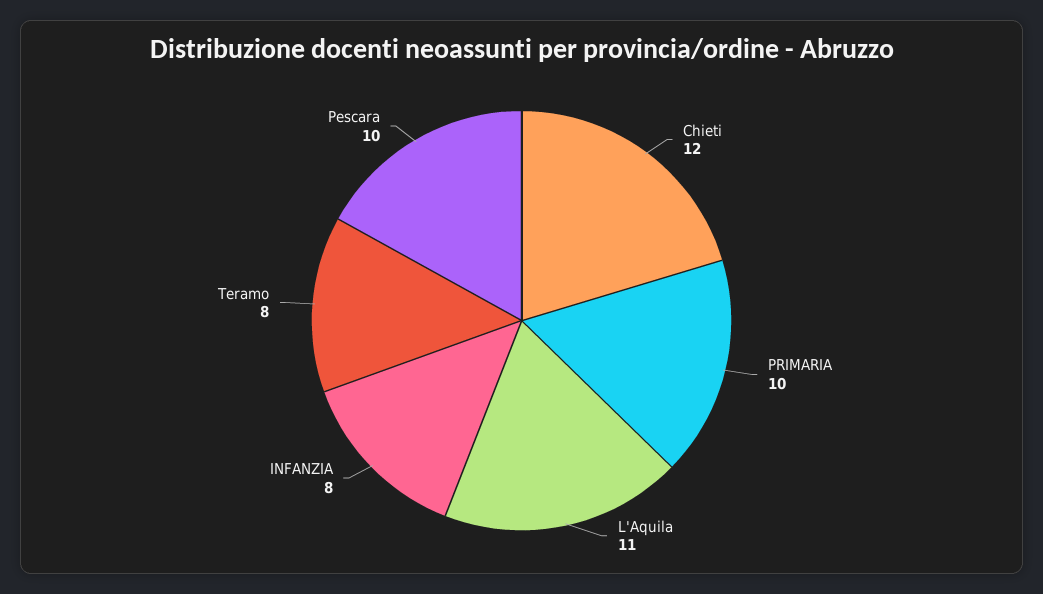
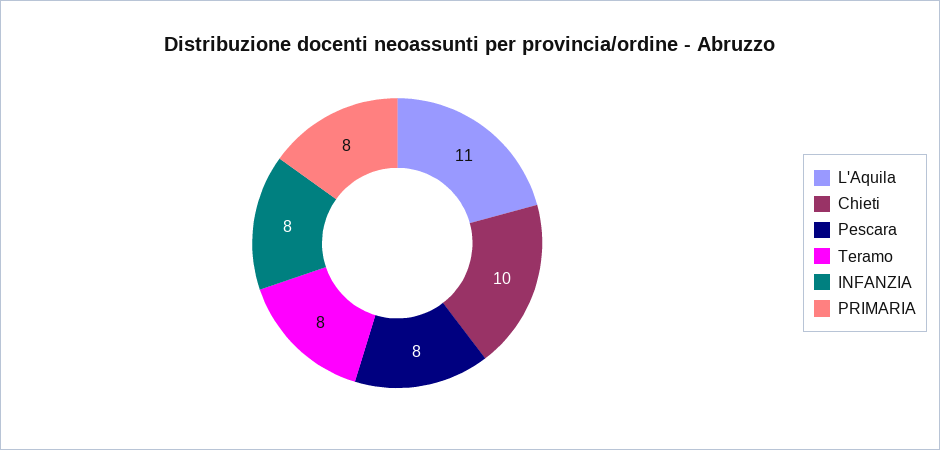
Chieti: 12 -> 10
PRIMARIA: 10 -> 8
Pescara: 10 -> 8

